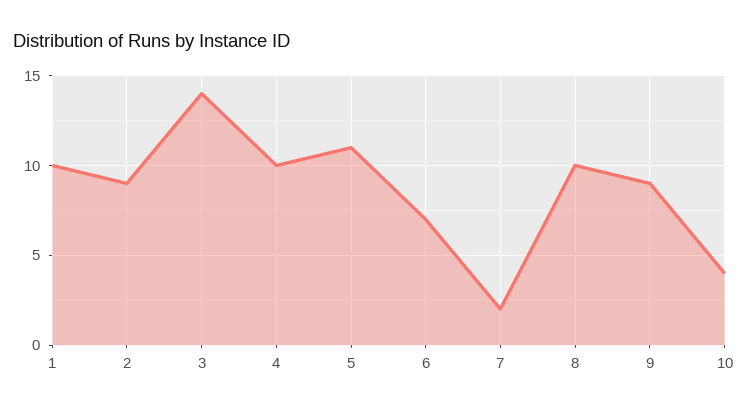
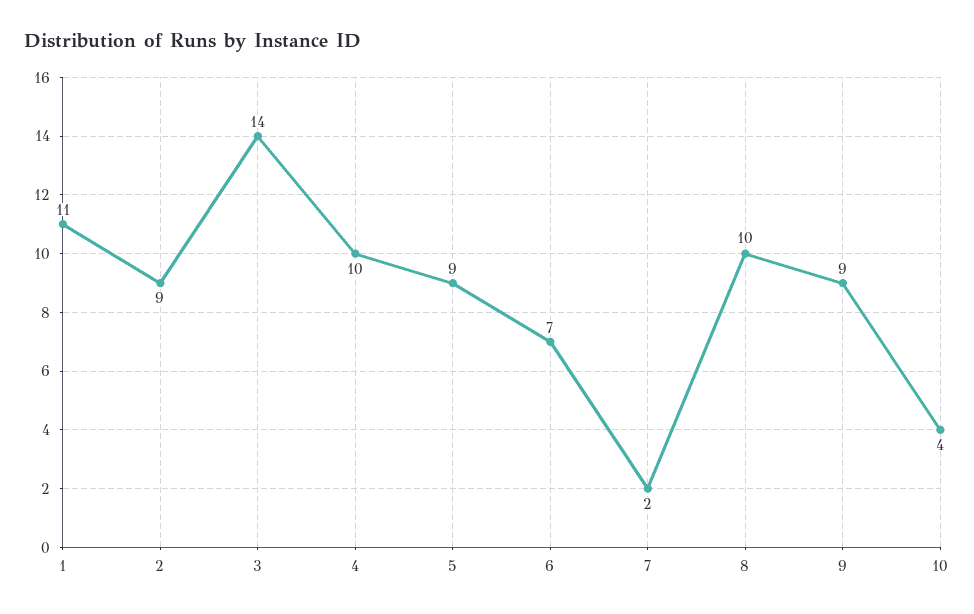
1: 10 -> 11
5: 11 -> 9

